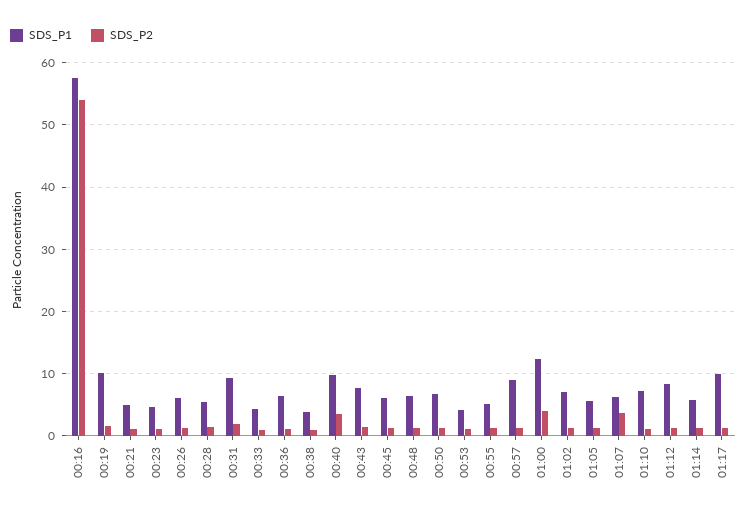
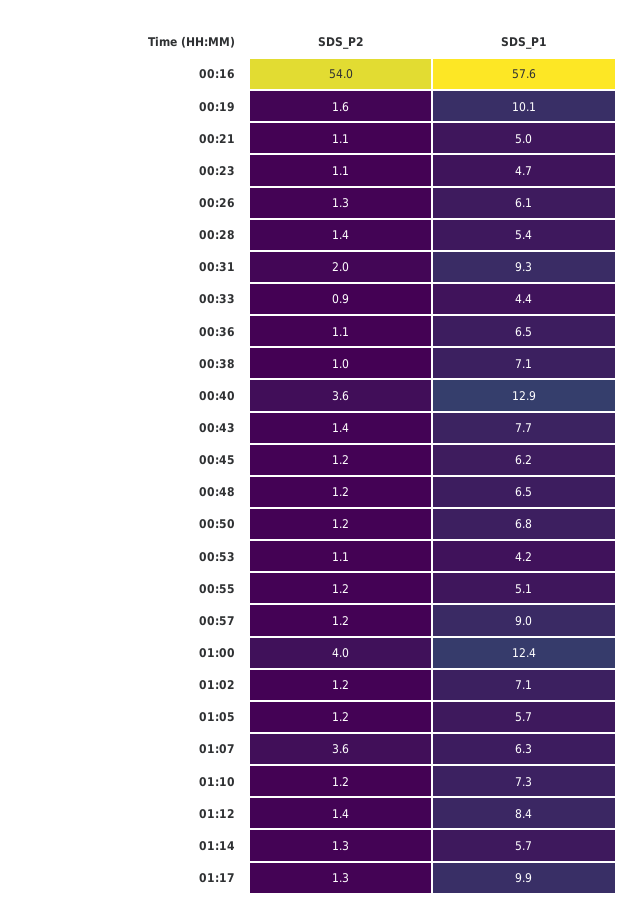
SDS_P1, 00:38: 4 -> 7.1
SDS_P1, 00:40: 10 -> 12.9

